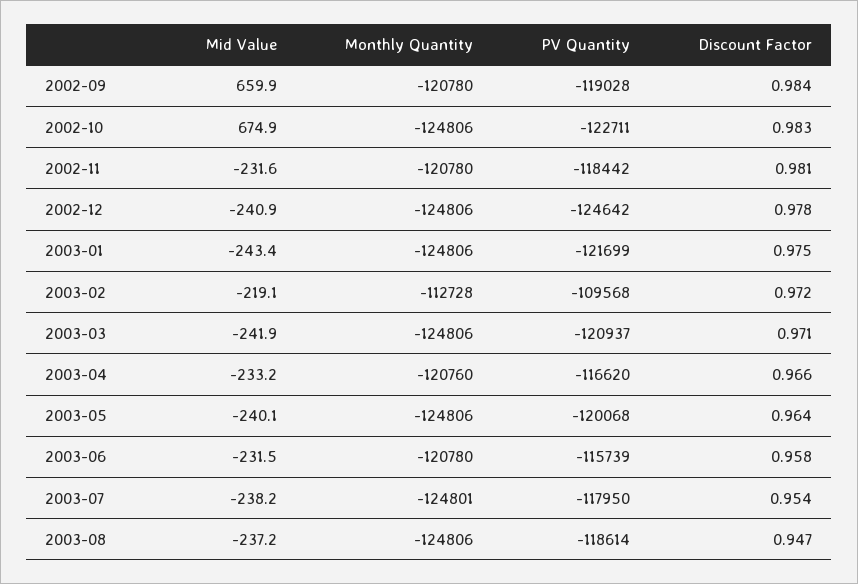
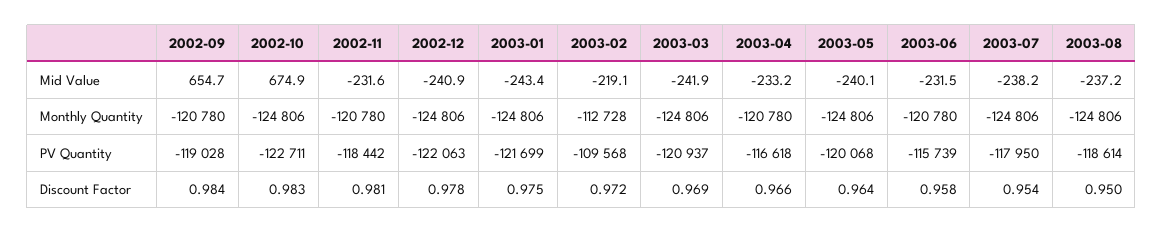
Mid Value, 2002-09: 659.9 -> 654.7
PV Quantity, 2002-12: -124642 -> -122063
Discount Factor, 2003-03: 0.971 -> 0.969
Monthly Quantity, 2003-04: -120760 -> -120780
PV Quantity, 2003-04: -116620 -> -116618
Monthly Quantity, 2003-07: -124801 -> -124806
Discount Factor, 2003-08: 0.947 -> 0.95

